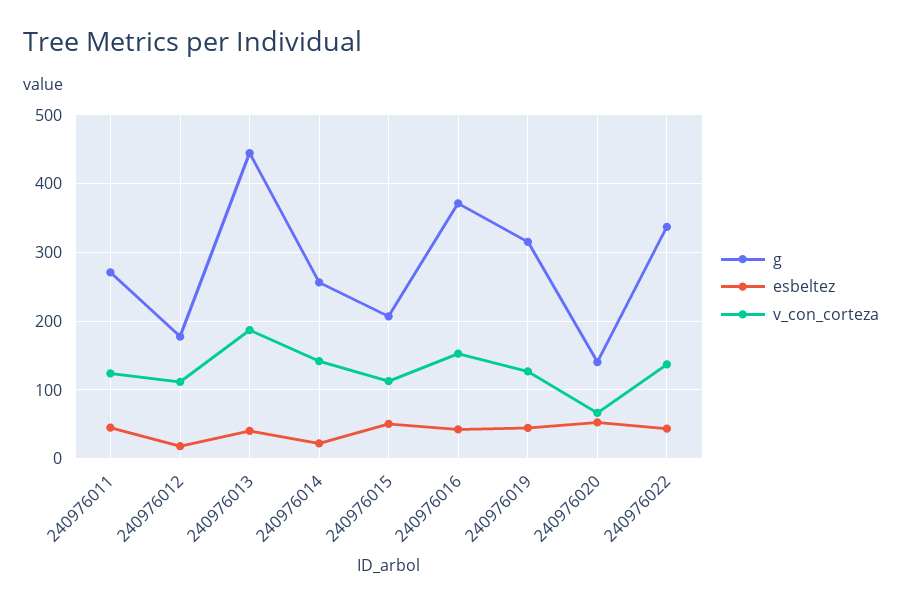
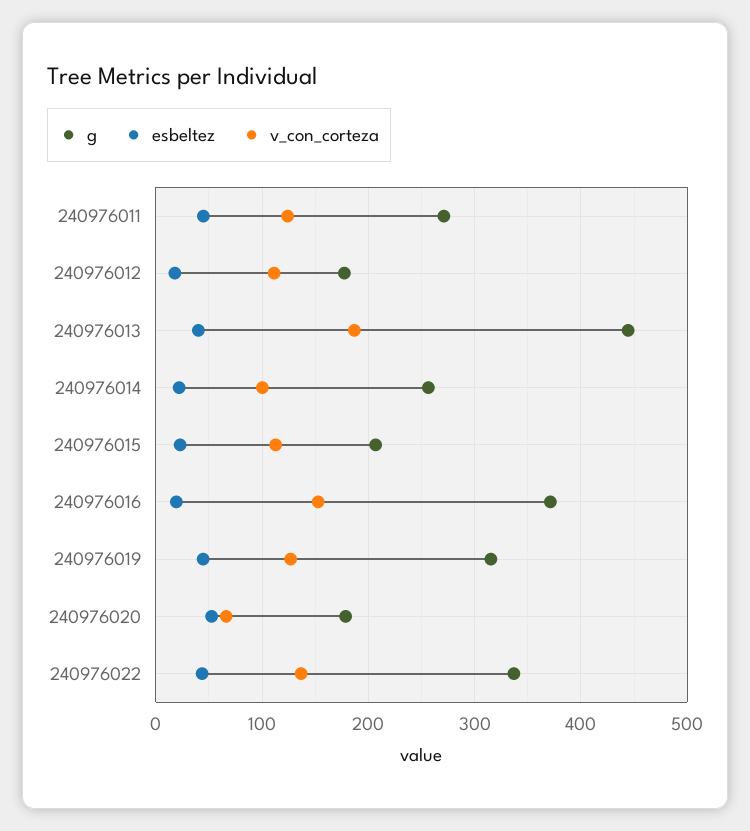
v_con_corteza, 240976014: 140 -> 100
esbeltez, 240976015: 50 -> 20
esbeltez, 240976016: 40 -> 20
g, 240976020: 140 -> 180

